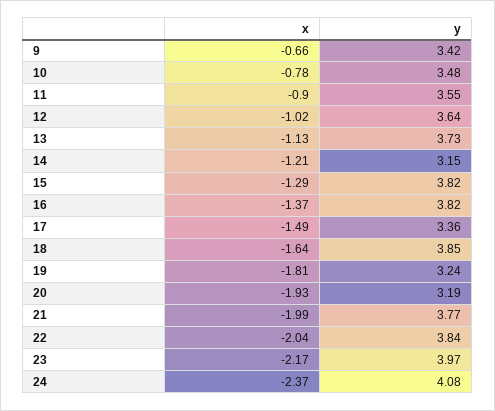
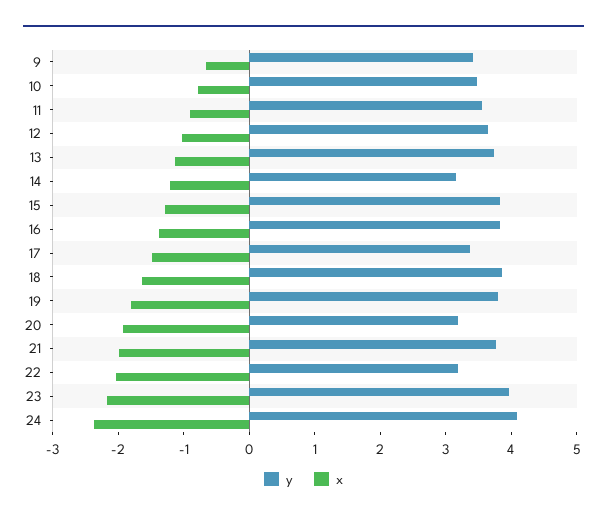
y, 19: 3.24 -> 3.8
y, 22: 3.84 -> 3.2

